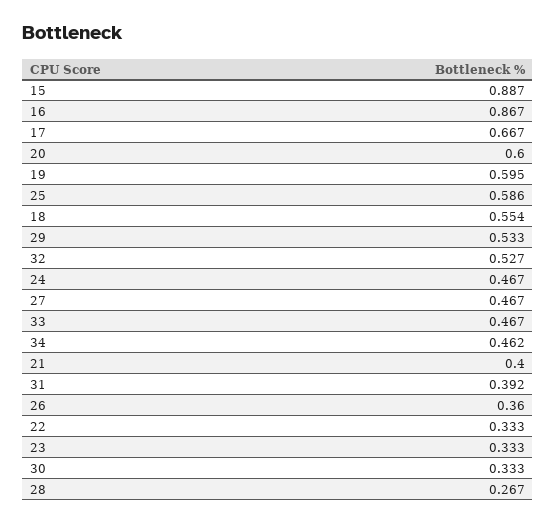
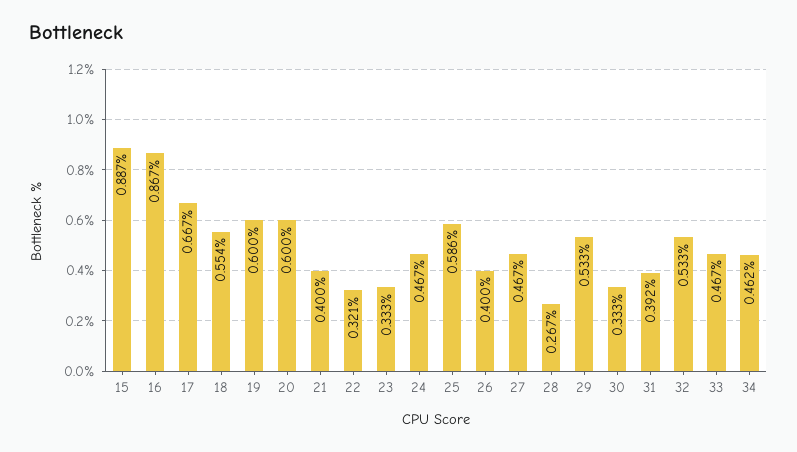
19: 0.595 -> 0.6
32: 0.527 -> 0.533
26: 0.36 -> 0.4
22: 0.333 -> 0.321

